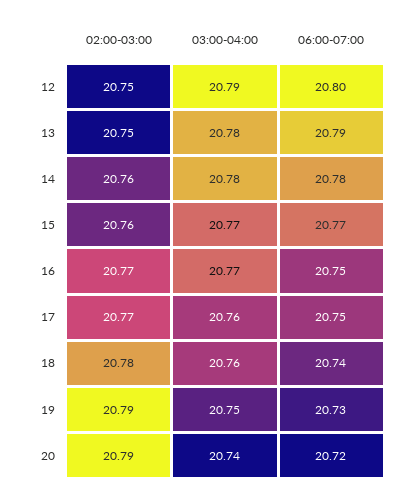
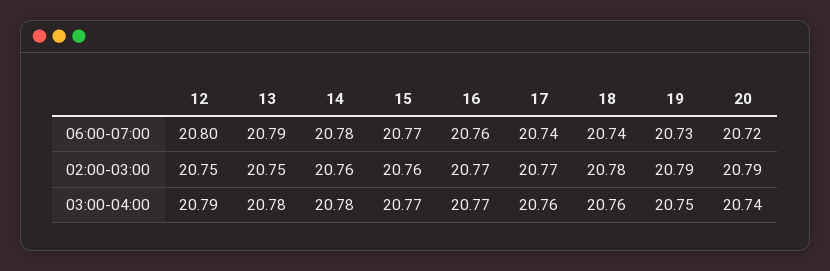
06:00-07:00, 16: 20.75 -> 20.76
06:00-07:00, 17: 20.75 -> 20.74

